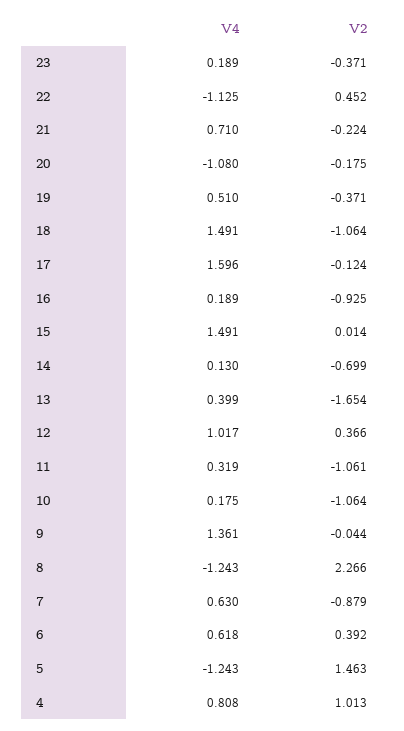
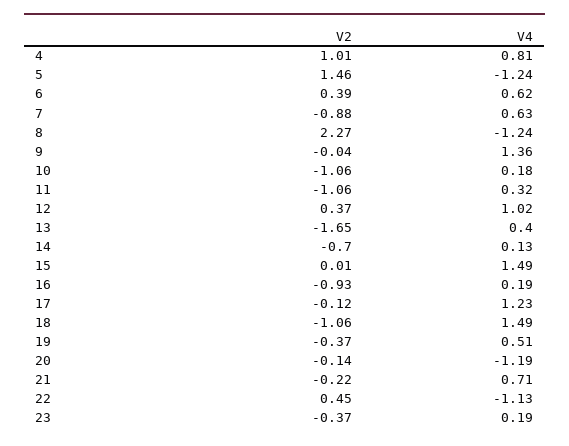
V4, 20: -1.08 -> -1.19
V2, 20: -0.175 -> -0.14
V4, 17: 1.596 -> 1.23

